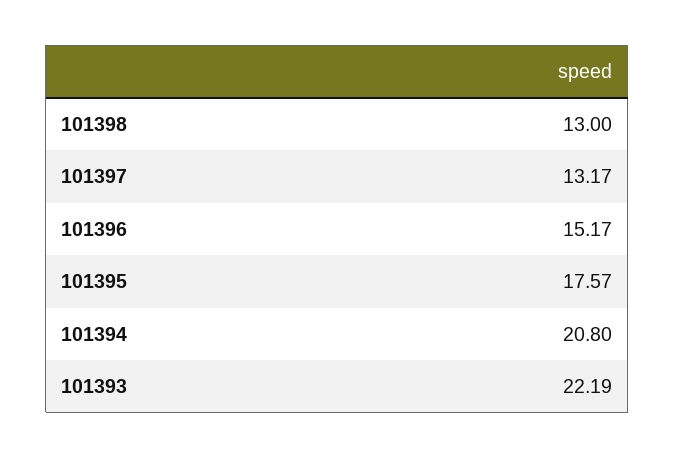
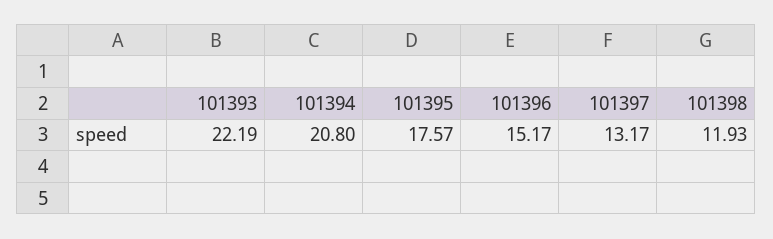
101398: 13 -> 11.93

